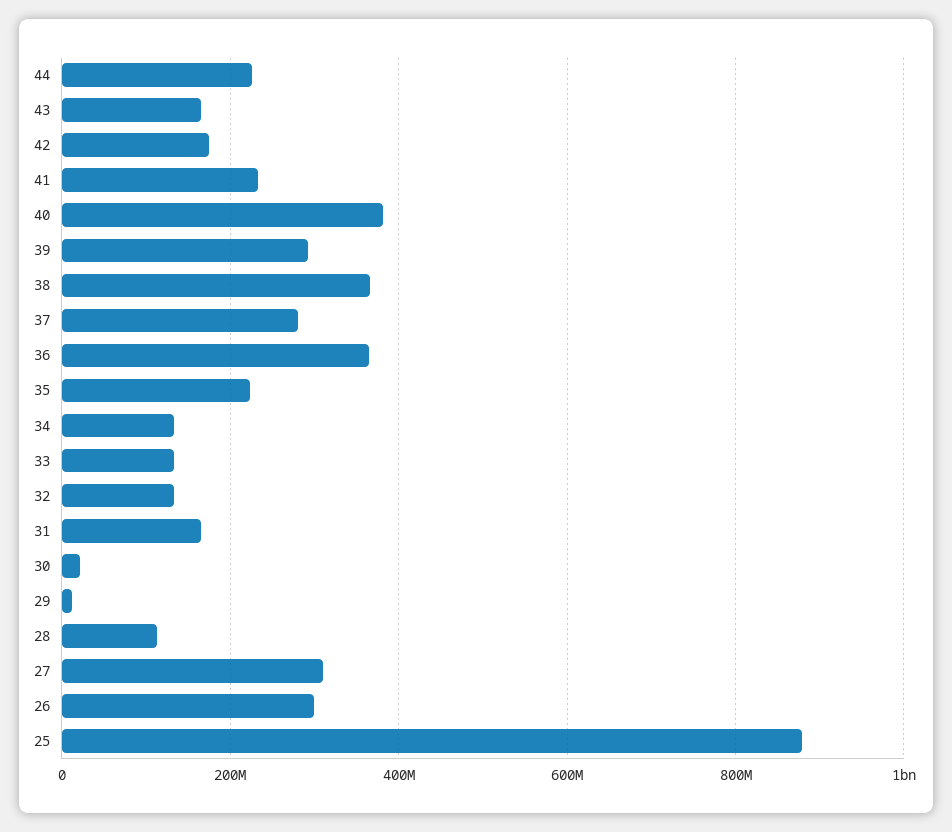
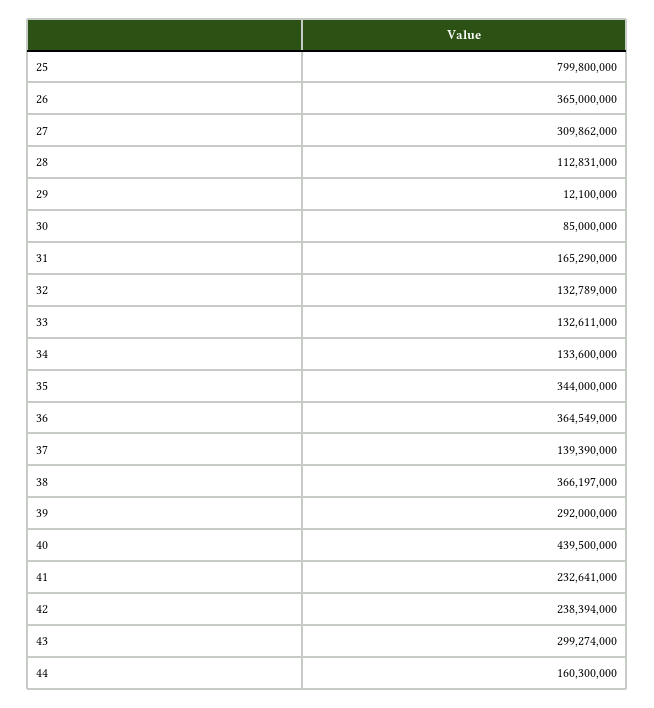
44: 220000000 -> 160300000
43: 160000000 -> 299274000
42: 180000000 -> 238394000
40: 380000000 -> 439500000
37: 280000000 -> 139390000
35: 220000000 -> 344000000
30: 20000000 -> 85000000
26: 300000000 -> 365000000
25: 880000000 -> 799800000

